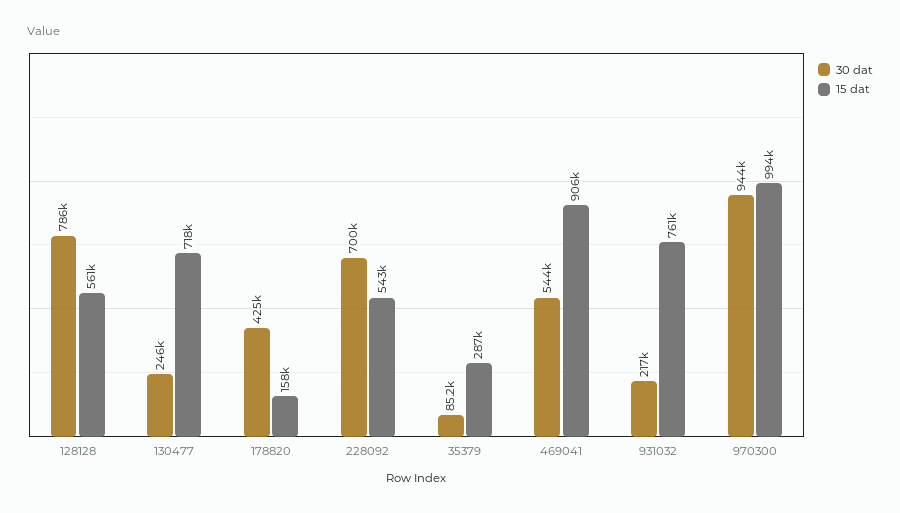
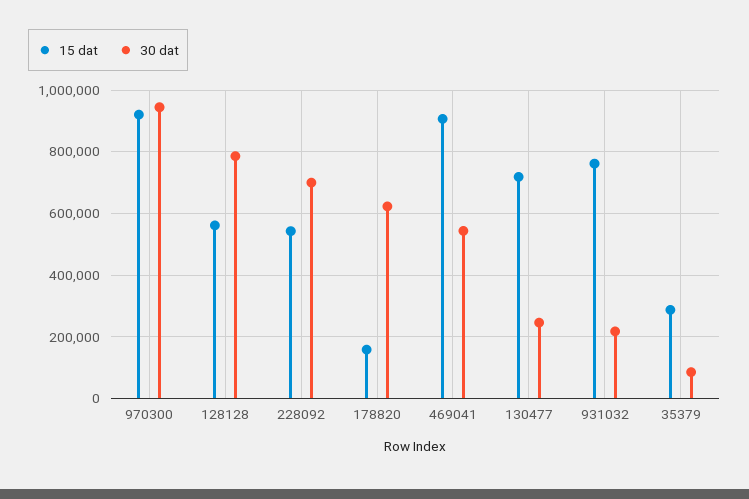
30 dat, 178820: 425000 -> 620000
15 dat, 970300: 994000 -> 920000

